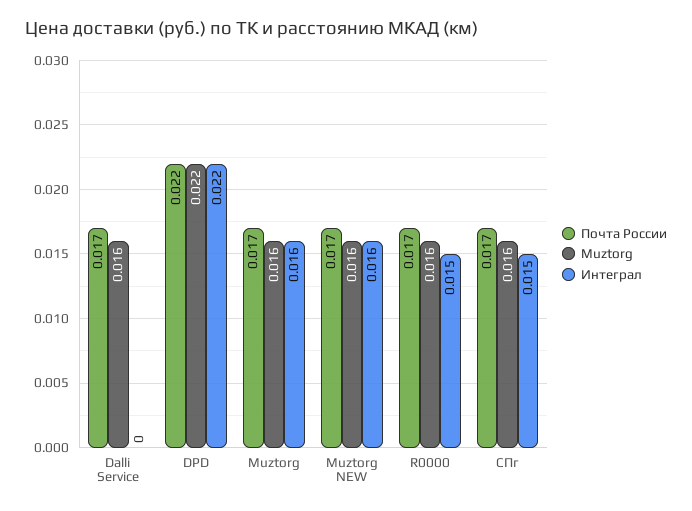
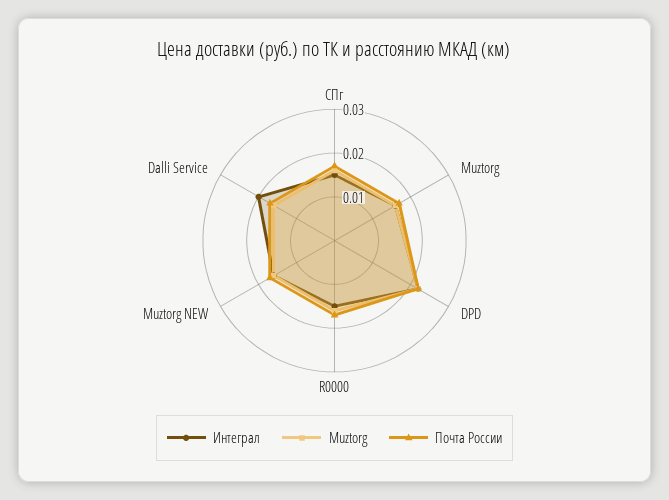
Интеграл, Dalli Service: 0 -> 0.02

